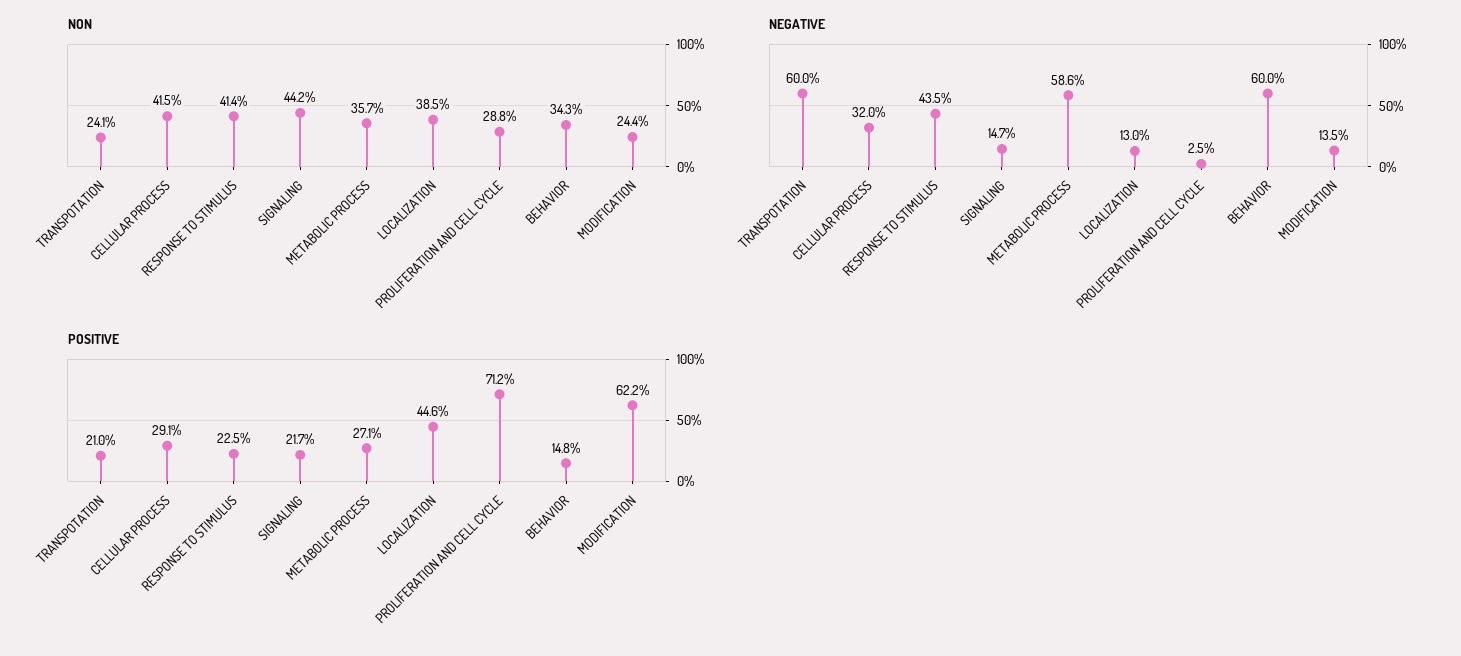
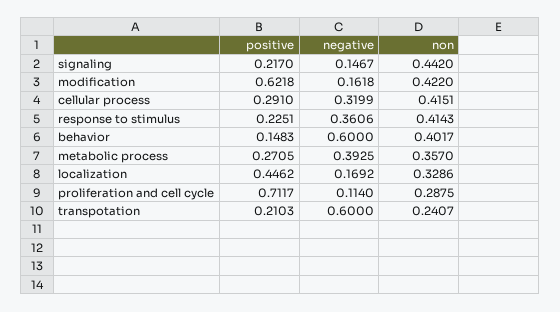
NON, LOCALIZATION: 0.385 -> 0.3286
NON, BEHAVIOR: 0.343 -> 0.4017
NON, MODIFICATION: 0.244 -> 0.422
NEGATIVE, RESPONSE TO STIMULUS: 0.435 -> 0.3606
NEGATIVE, METABOLIC PROCESS: 0.586 -> 0.3925
NEGATIVE, LOCALIZATION: 0.13 -> 0.1692
NEGATIVE, PROLIFERATION AND CELL CYCLE: 0.025 -> 0.114
NEGATIVE, MODIFICATION: 0.135 -> 0.1618

